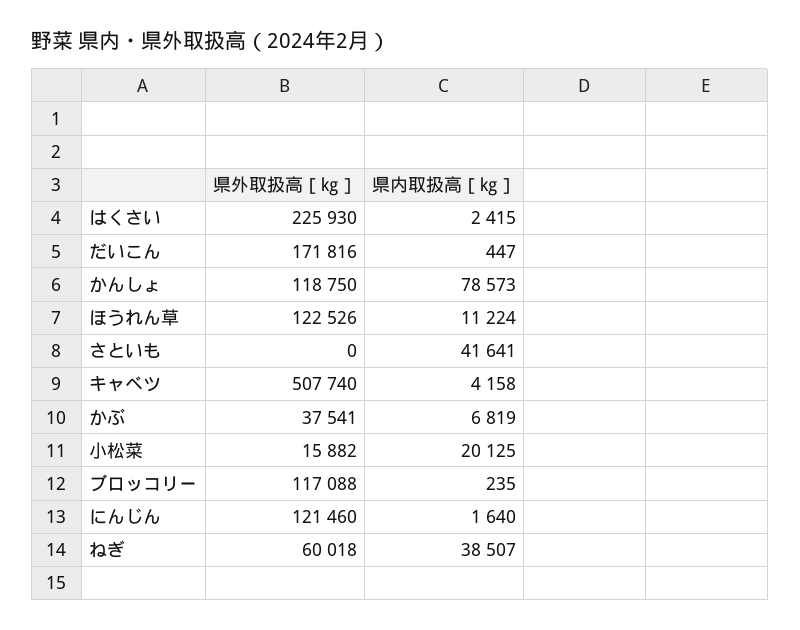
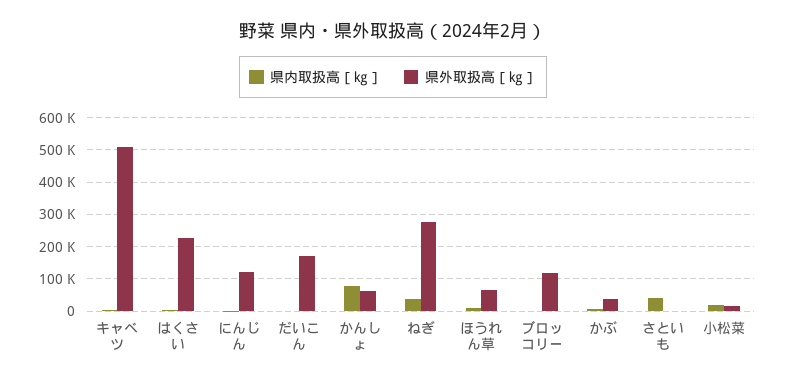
県外取扱高［㎏］, かんしょ: 118750 -> 60000
県外取扱高［㎏］, ほうれん草: 122526 -> 60000
県外取扱高［㎏］, ねぎ: 60018 -> 280000

